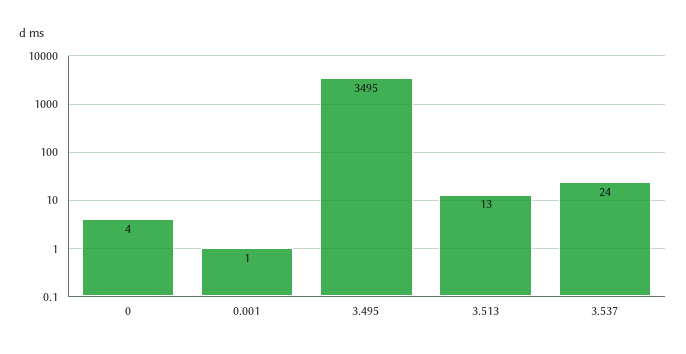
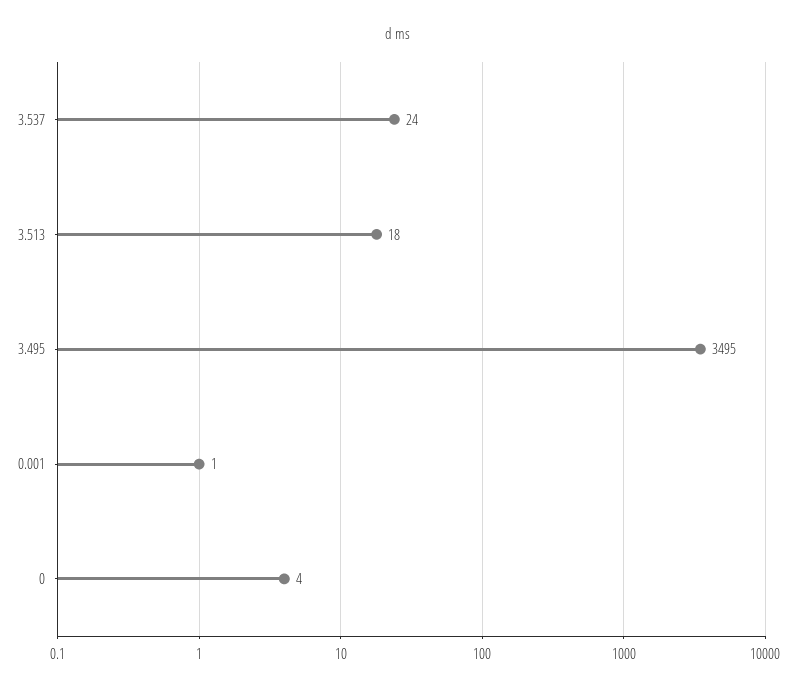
3.513: 13 -> 18

